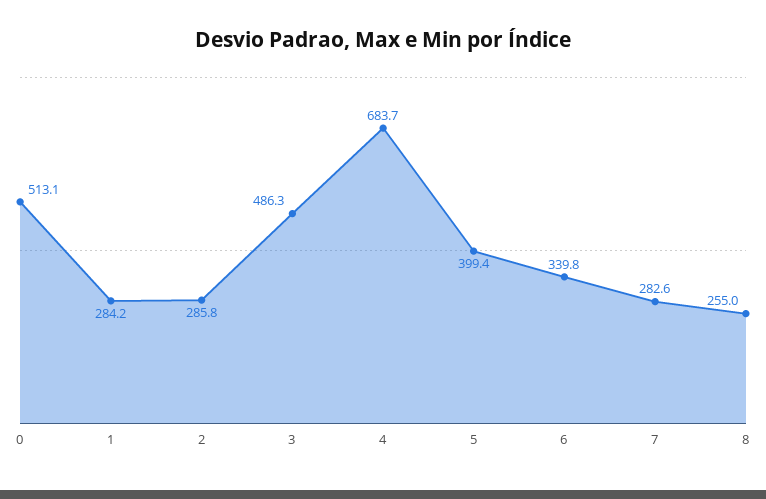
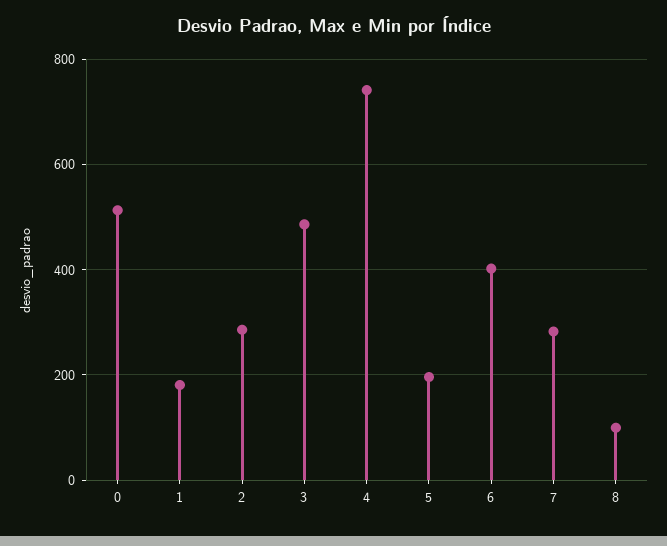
1: 284.2 -> 180
4: 683.7 -> 740
5: 399.4 -> 200
6: 339.8 -> 400
8: 255 -> 100

